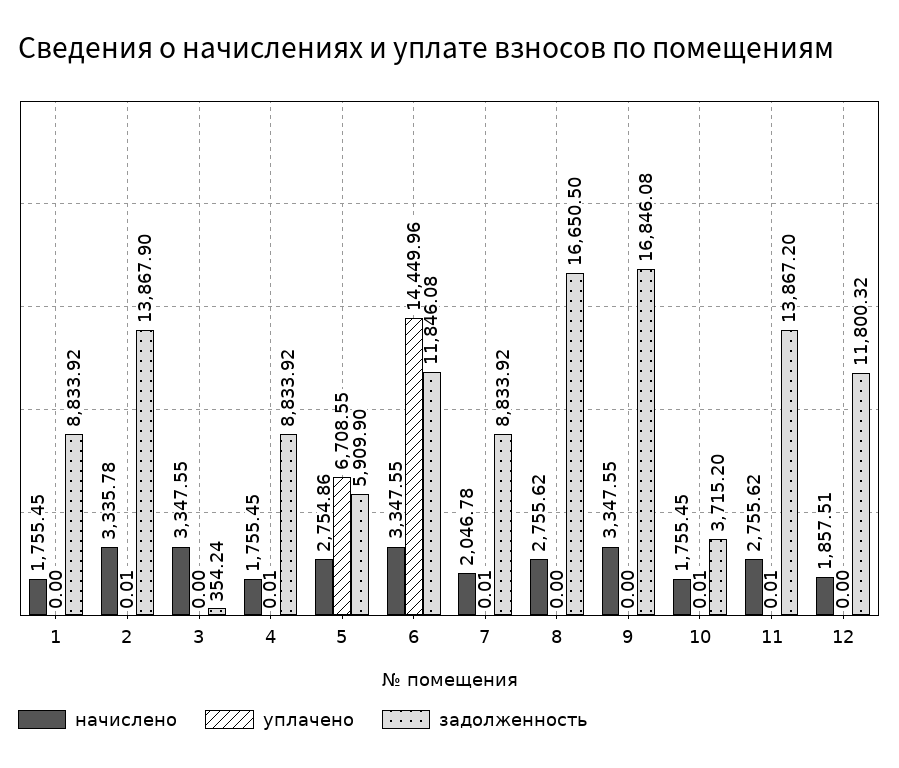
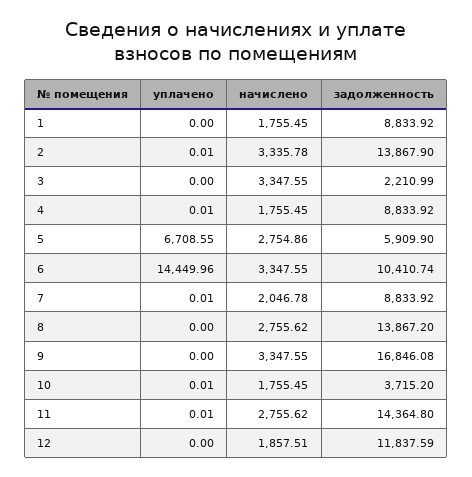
задолженность, 3: 354.24 -> 2210.99
задолженность, 6: 11846.08 -> 10410.74
задолженность, 8: 16650.5 -> 13867.2
задолженность, 11: 13867.2 -> 14364.8
задолженность, 12: 11800.32 -> 11837.59

